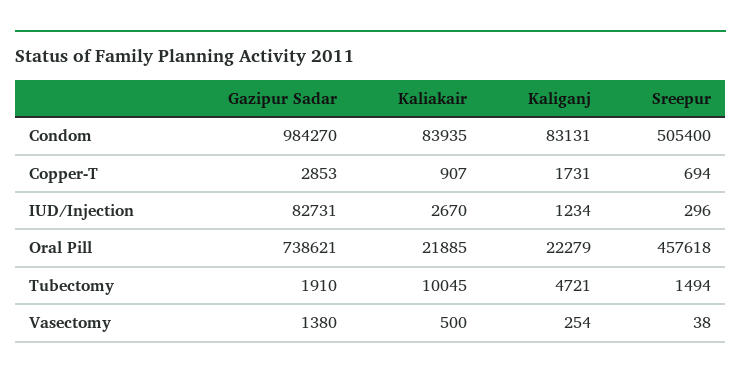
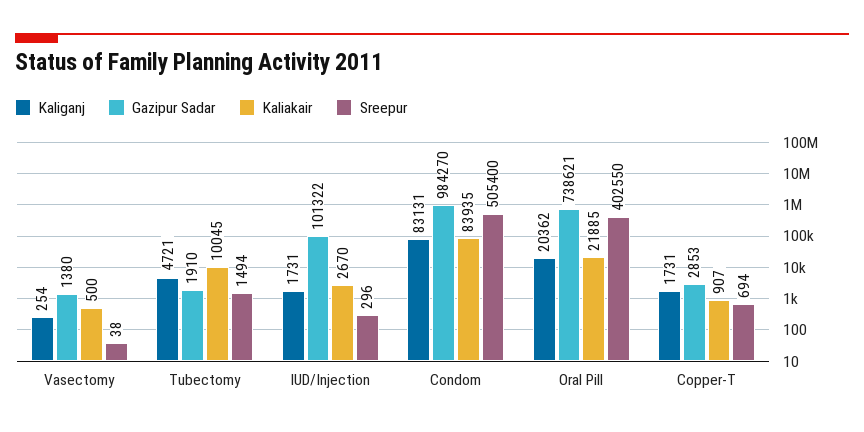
Gazipur Sadar, IUD/Injection: 82731 -> 101322
Kaliganj, IUD/Injection: 1234 -> 1731
Kaliganj, Oral Pill: 22279 -> 20362
Sreepur, Oral Pill: 457618 -> 402550

